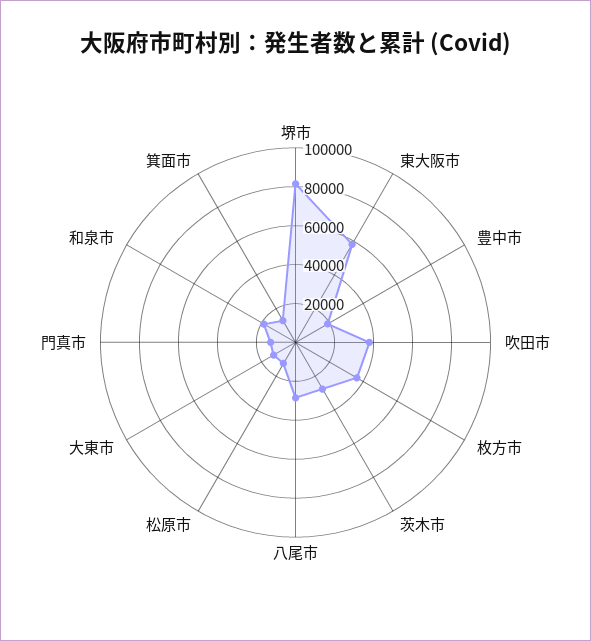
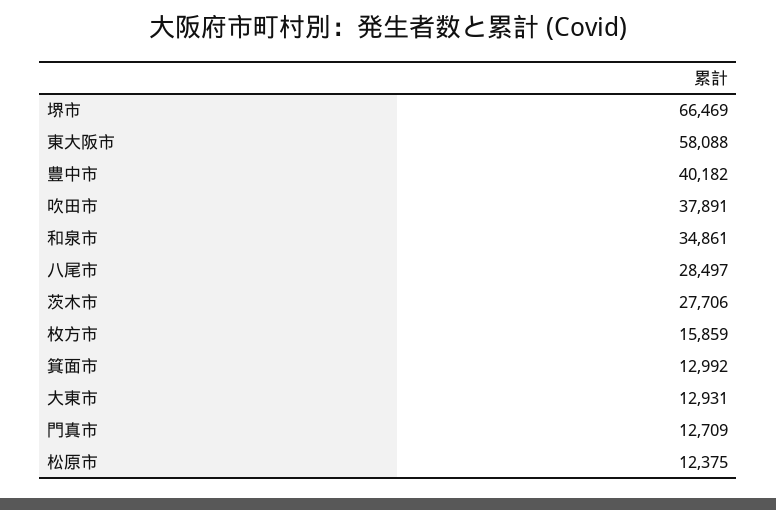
堺市: 80000 -> 66469
豊中市: 20000 -> 40182
枚方市: 35000 -> 15859
和泉市: 20000 -> 34861

